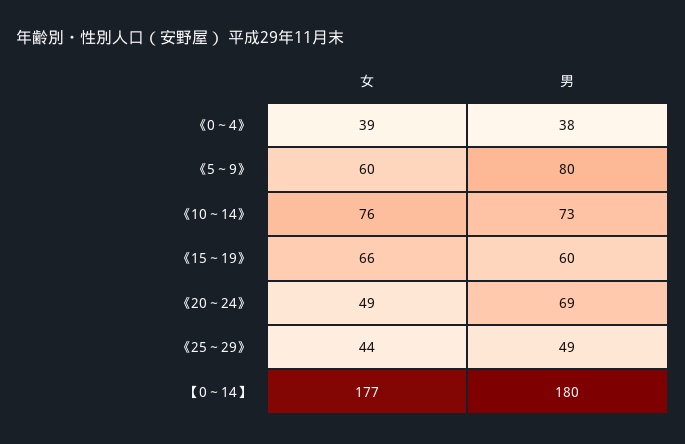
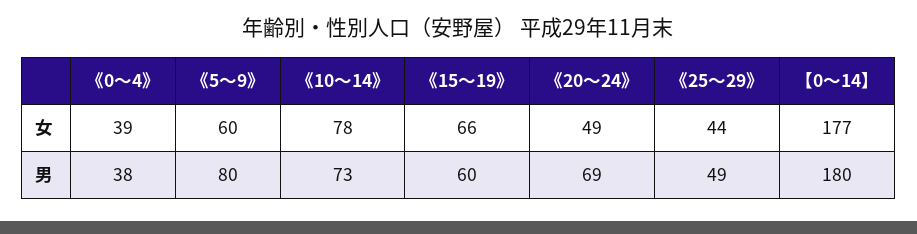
女, 《10～14》: 76 -> 78

